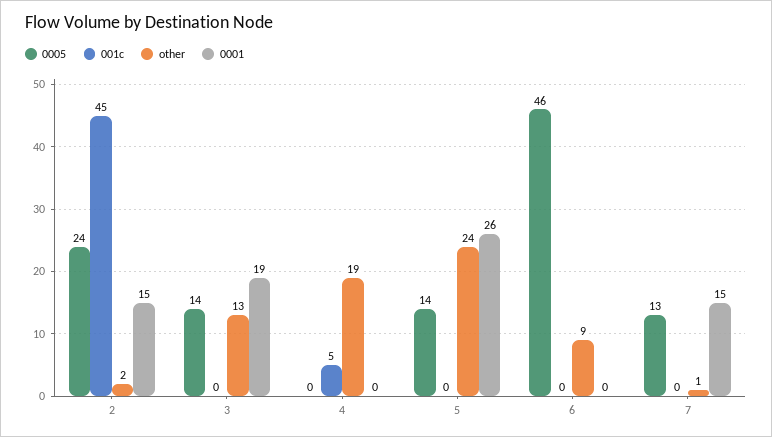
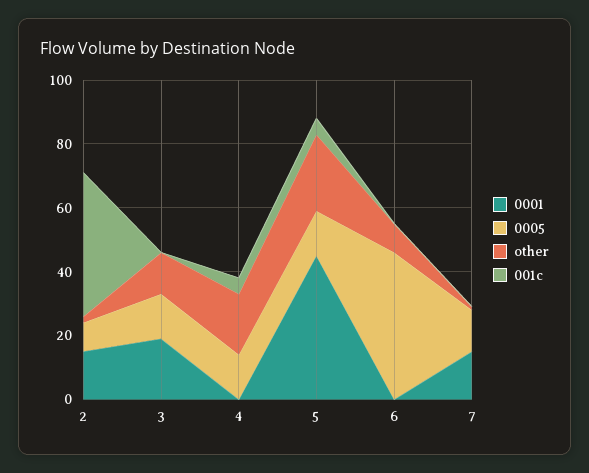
0005, 2: 24 -> 10
0005, 4: 0 -> 15
001c, 5: 0 -> 5
0001, 5: 26 -> 45

